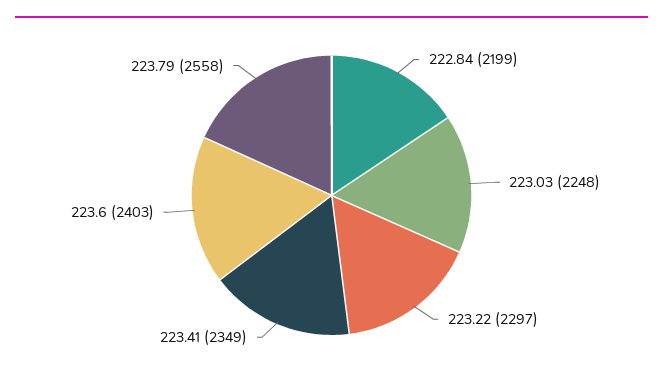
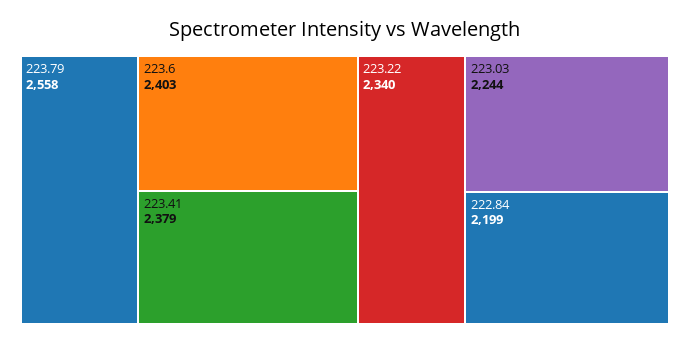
223.03: 2248 -> 2244
223.22: 2297 -> 2340
223.41: 2349 -> 2379

